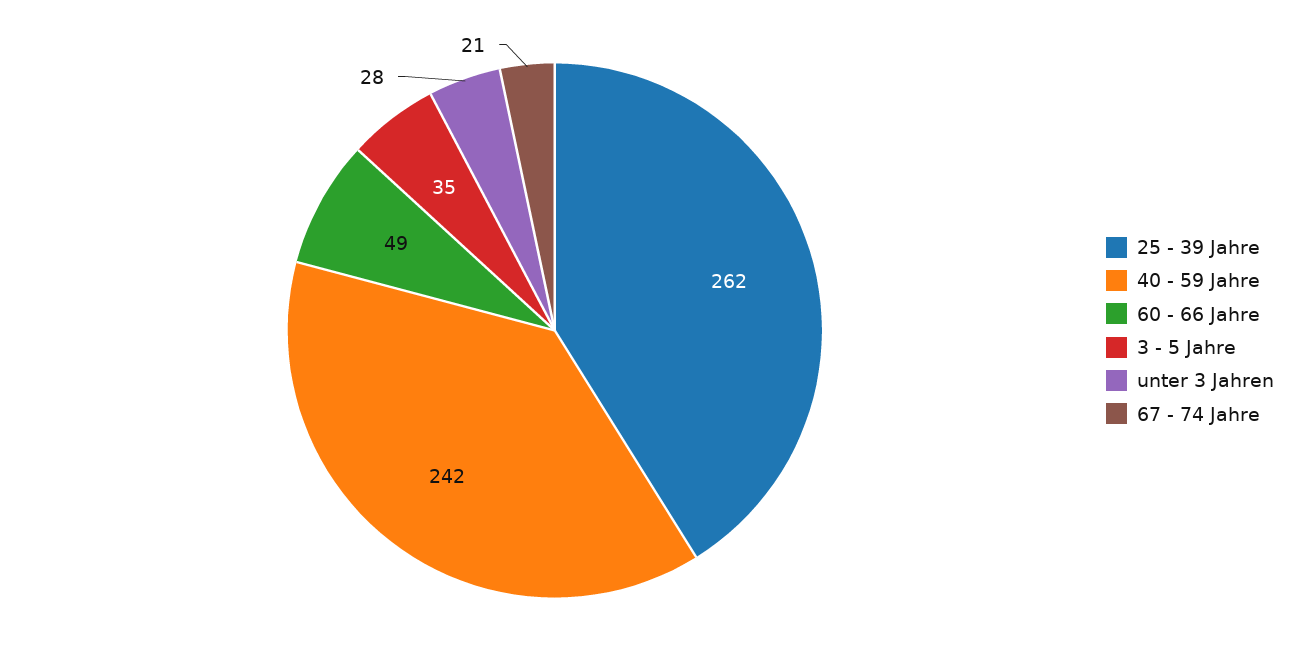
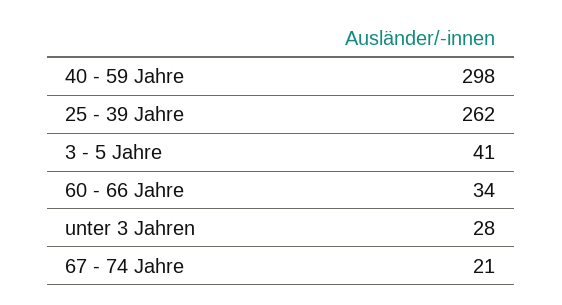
40 - 59 Jahre: 242 -> 298
60 - 66 Jahre: 49 -> 34
3 - 5 Jahre: 35 -> 41

